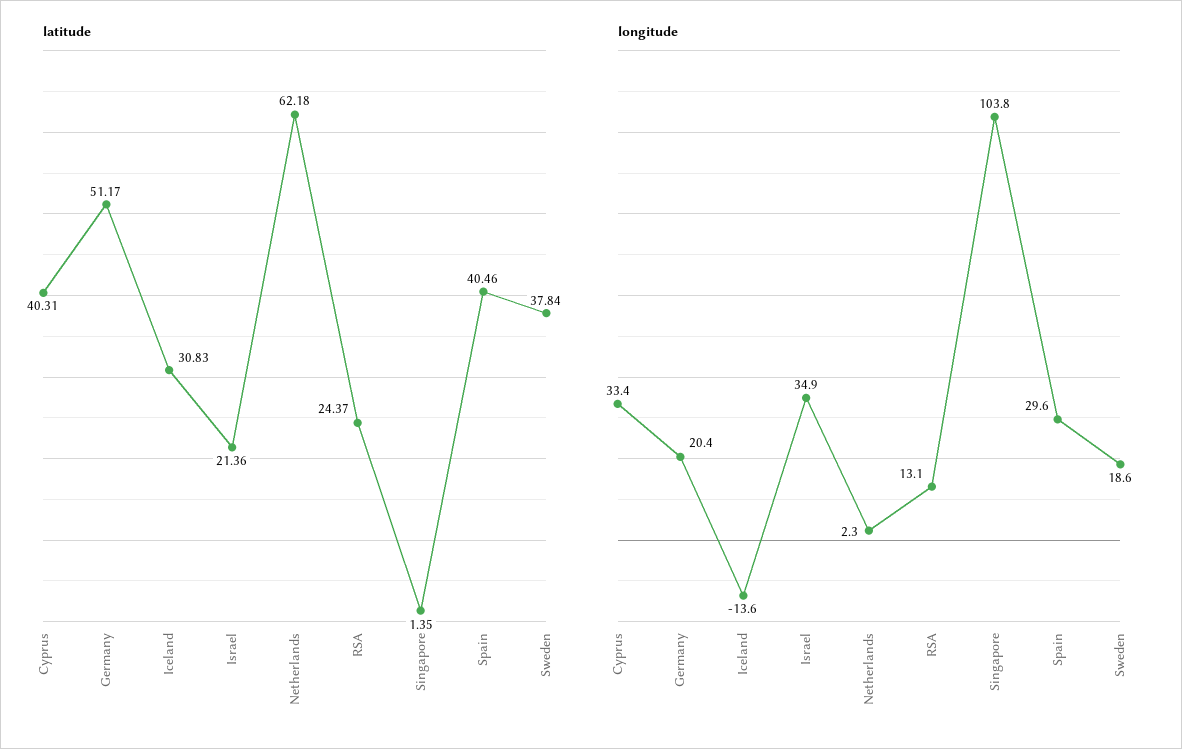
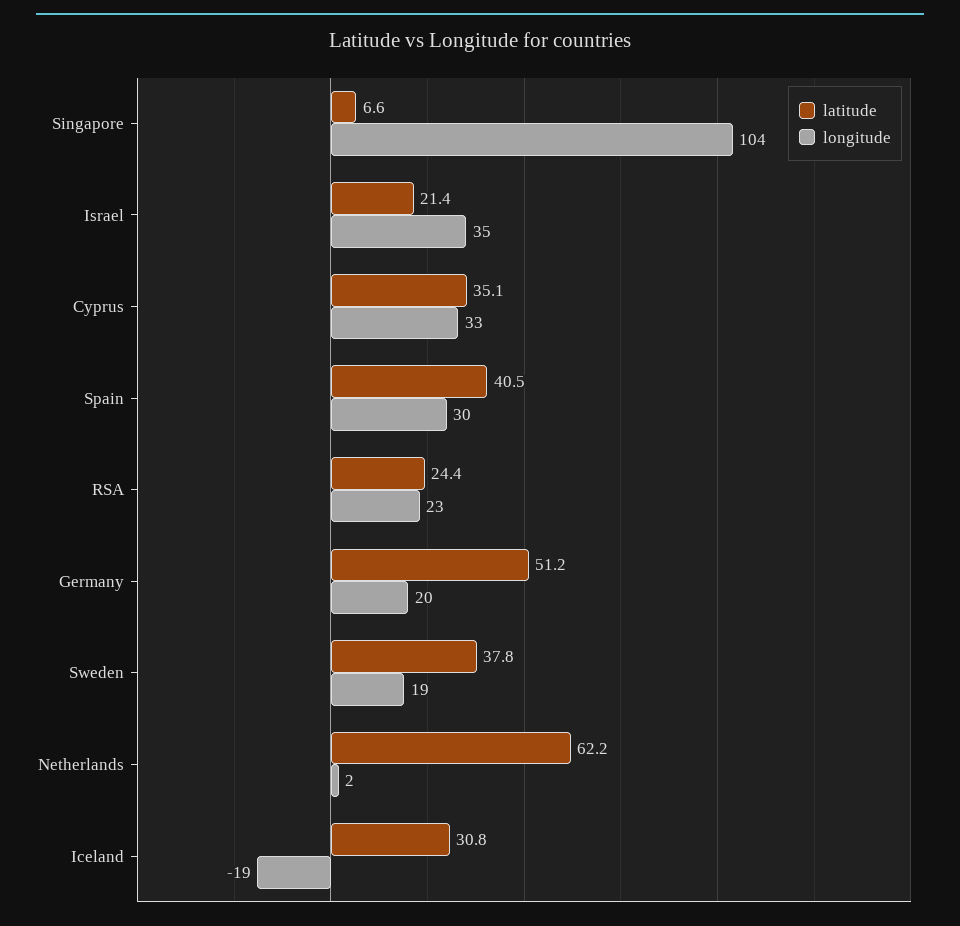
latitude, Cyprus: 40.31 -> 35.1
latitude, Singapore: 1.35 -> 6.6
longitude, Iceland: -13.6 -> -19
longitude, RSA: 13.1 -> 23

